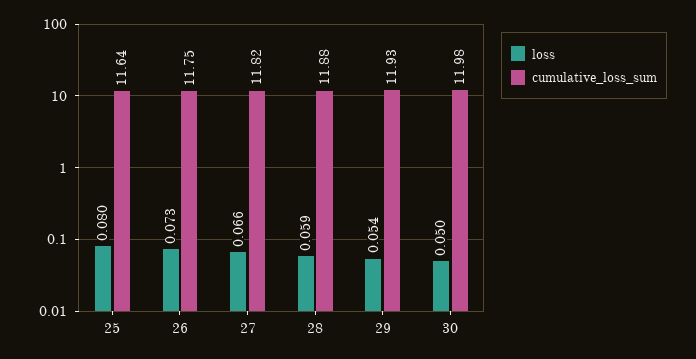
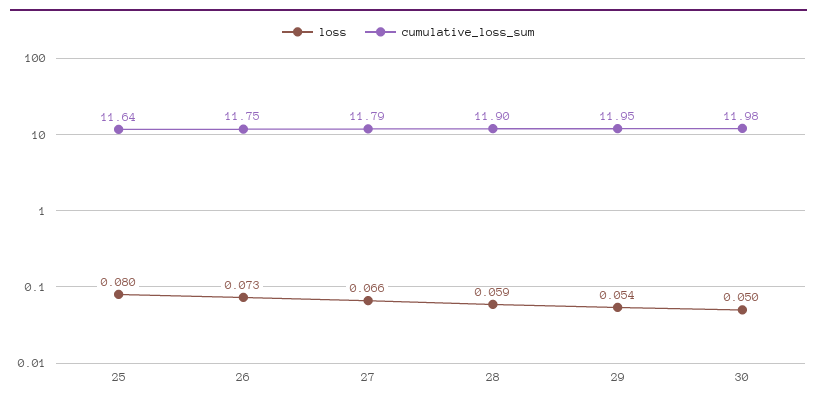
cumulative_loss_sum, 27: 11.82 -> 11.79
cumulative_loss_sum, 28: 11.88 -> 11.9
cumulative_loss_sum, 29: 11.93 -> 11.95

